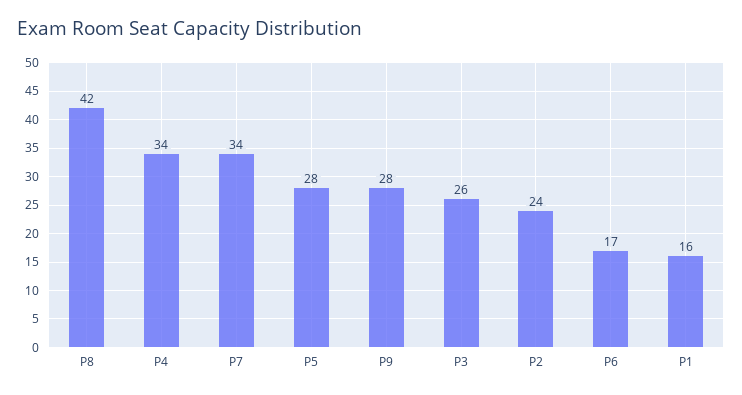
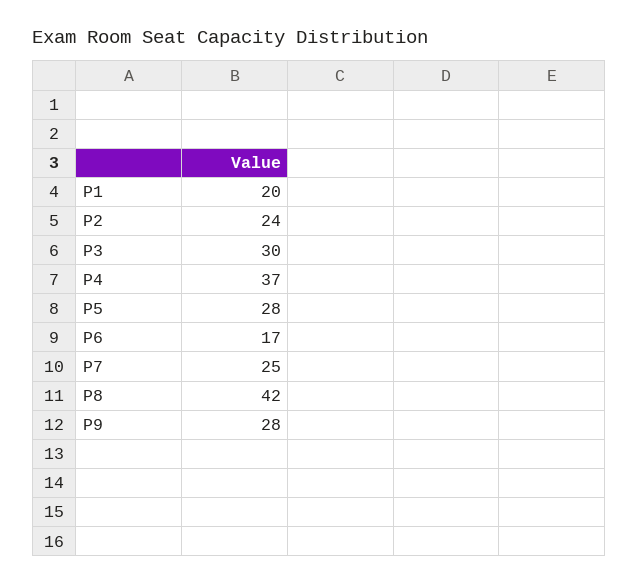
P4: 34 -> 37
P7: 34 -> 25
P3: 26 -> 30
P1: 16 -> 20

